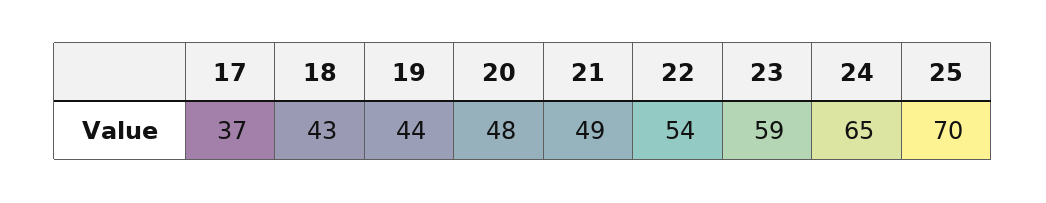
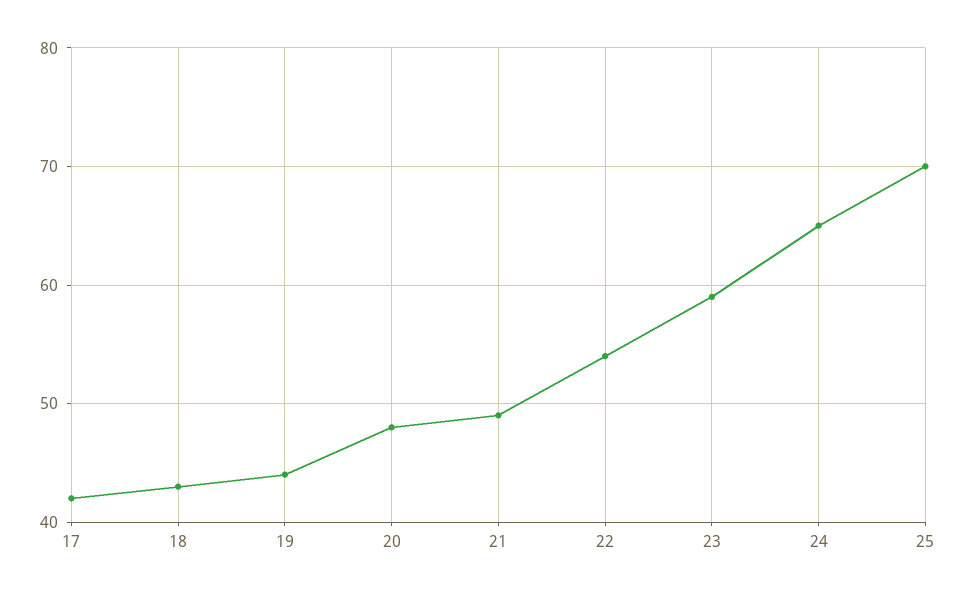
17: 37 -> 42

